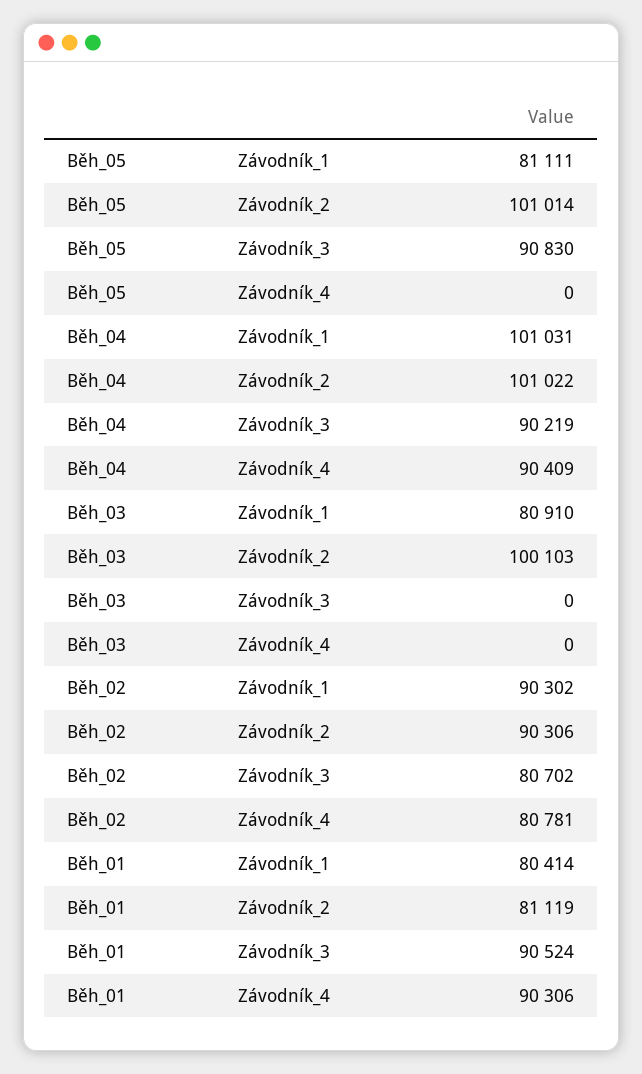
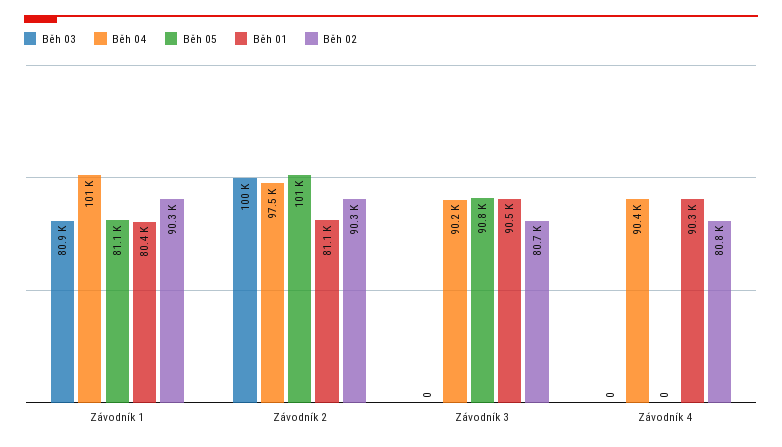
Běh_04, Závodník_2: 101022 -> 97500

